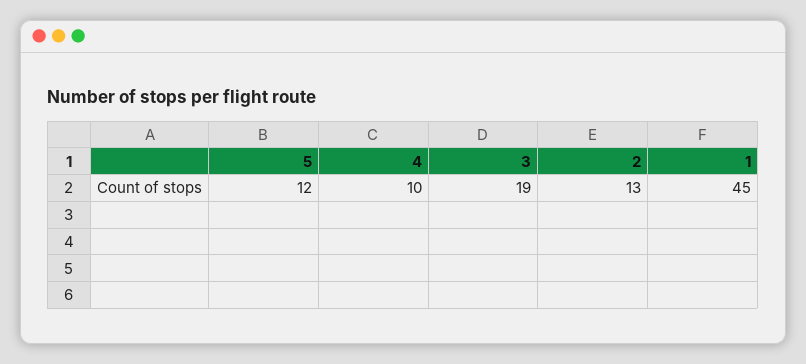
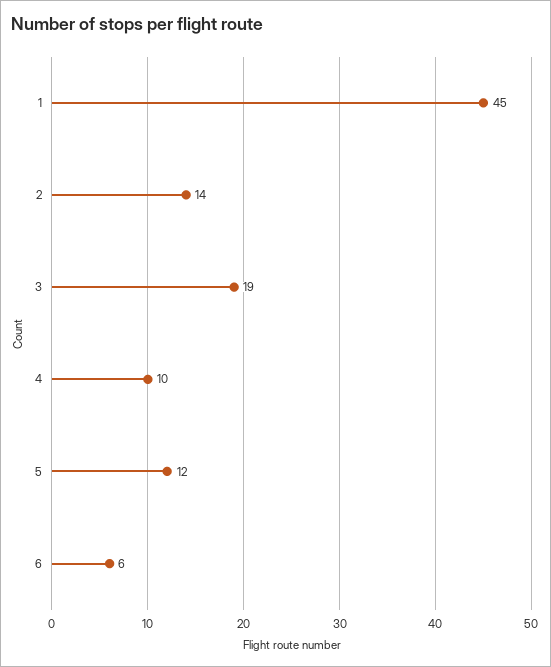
2: 13 -> 14
6: none -> 6

